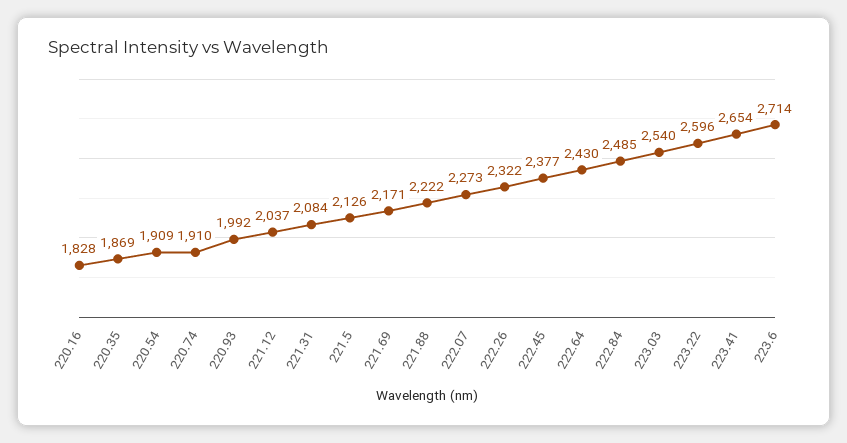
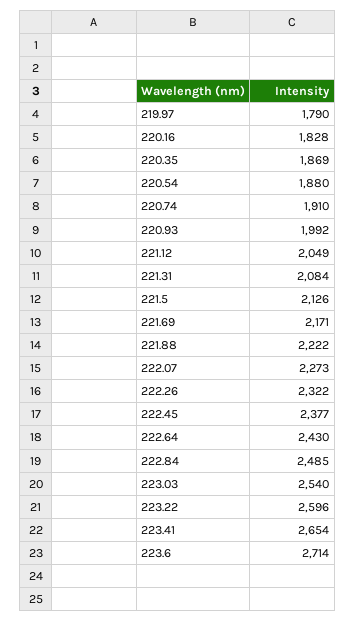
220.54: 1909 -> 1880
221.12: 2037 -> 2049
219.97: none -> 1790

